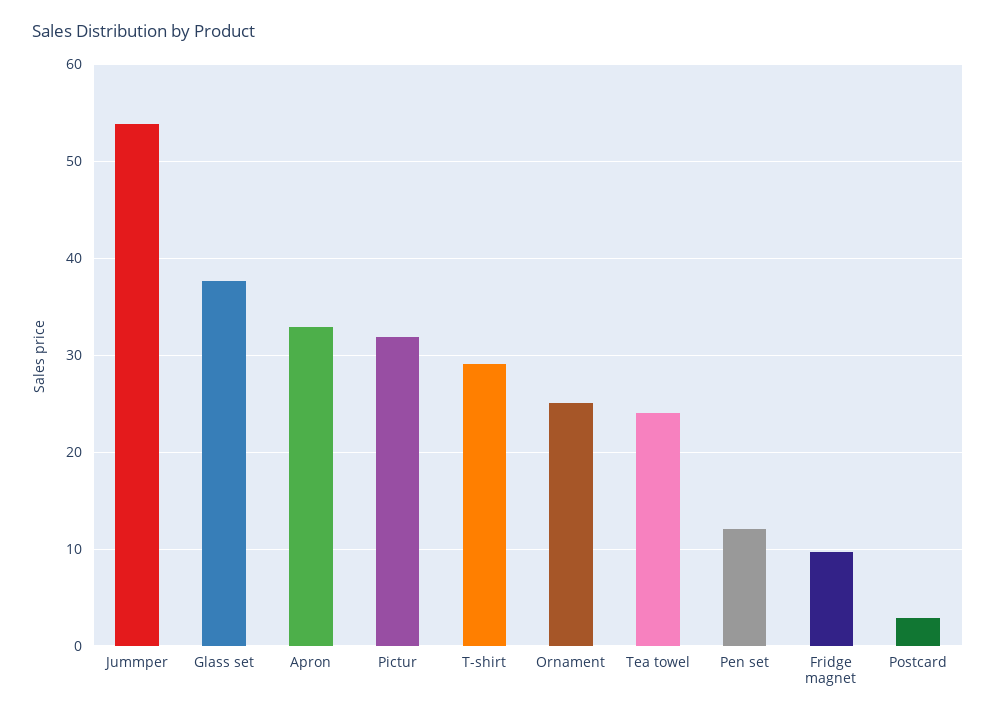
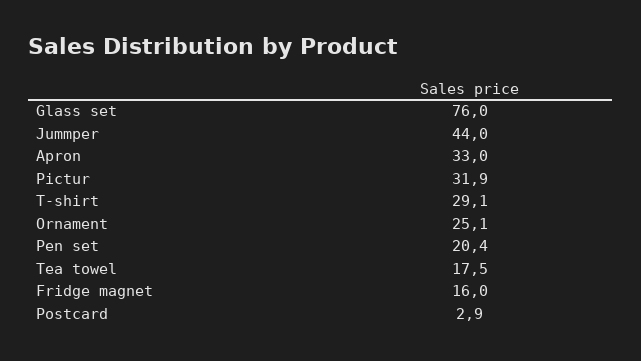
Jummper: 54 -> 44
Glass set: 38 -> 76
Tea towel: 24 -> 17.5
Pen set: 12 -> 20.4
Fridge magnet: 10 -> 16

